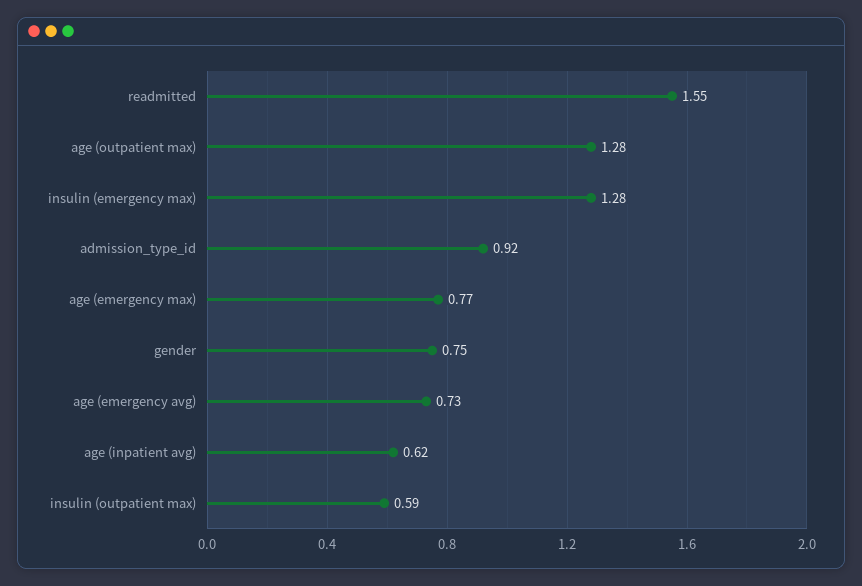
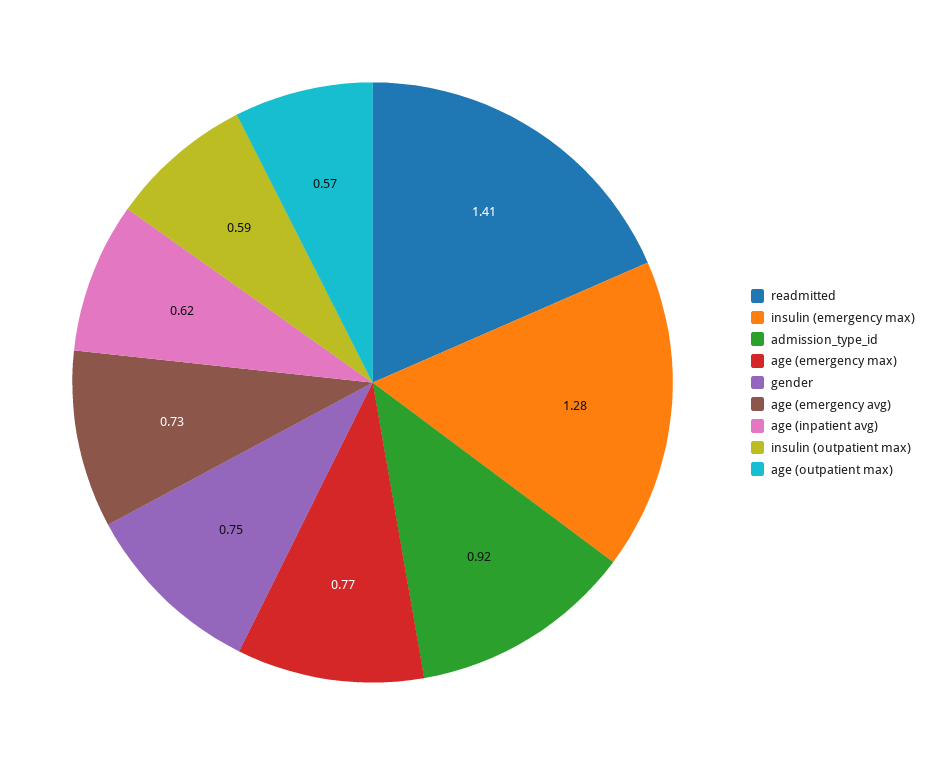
readmitted: 1.55 -> 1.41
age (outpatient max): 1.28 -> 0.57

